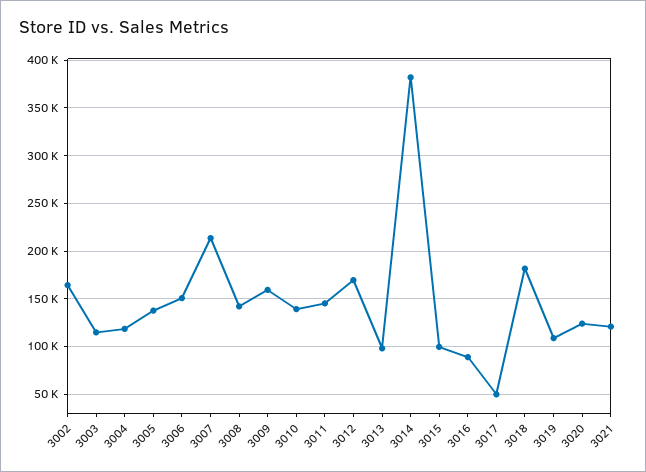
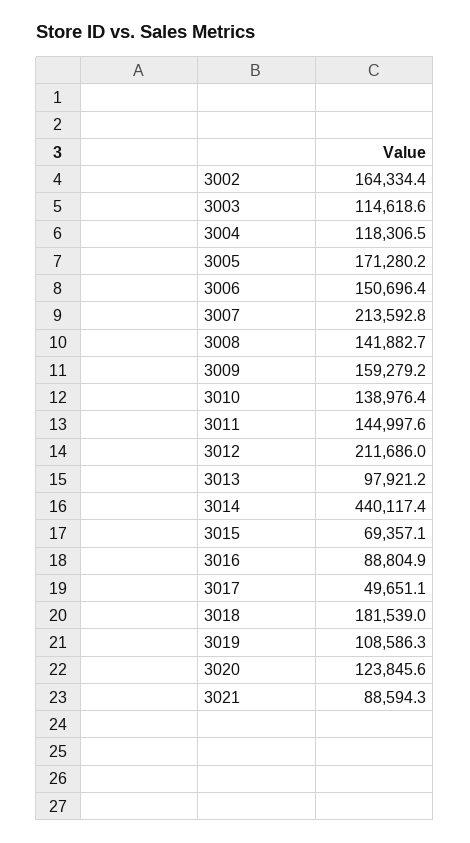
3005: 140000 -> 171280.2
3012: 170000 -> 211686
3014: 380000 -> 440117.4
3015: 100000 -> 69357.1
3021: 120000 -> 88594.3

